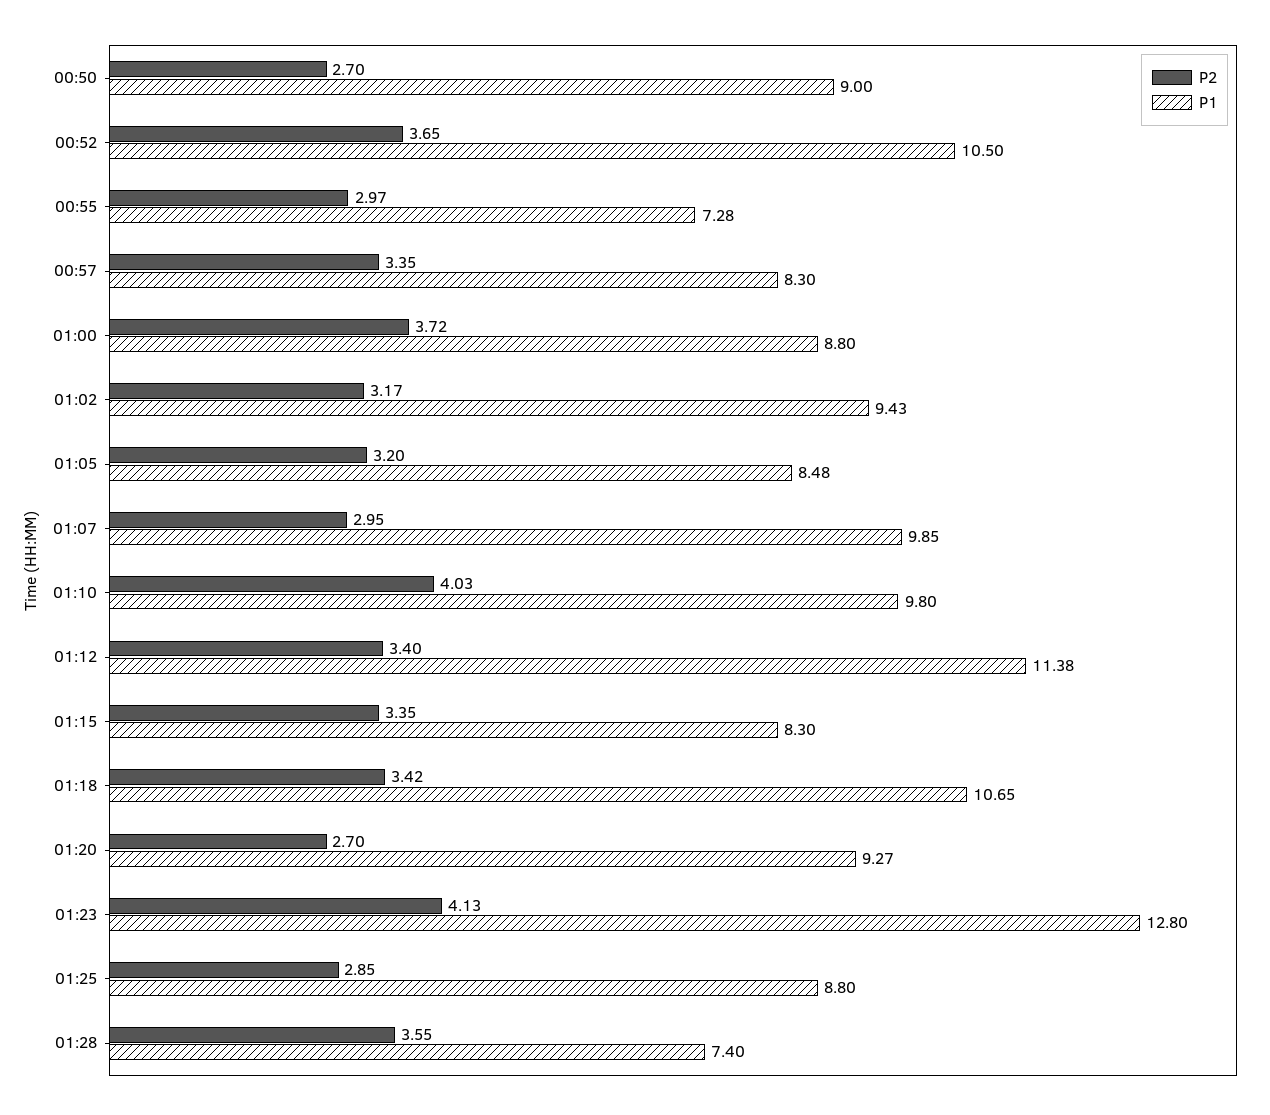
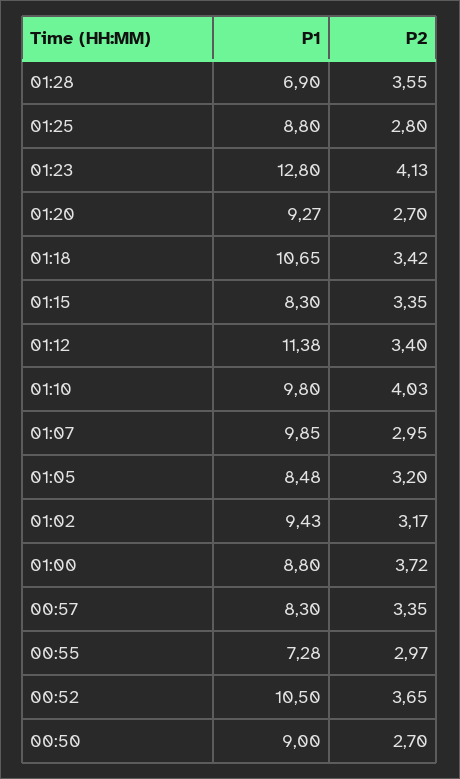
P2, 01:25: 2.85 -> 2.8
P1, 01:28: 7.4 -> 6.9

